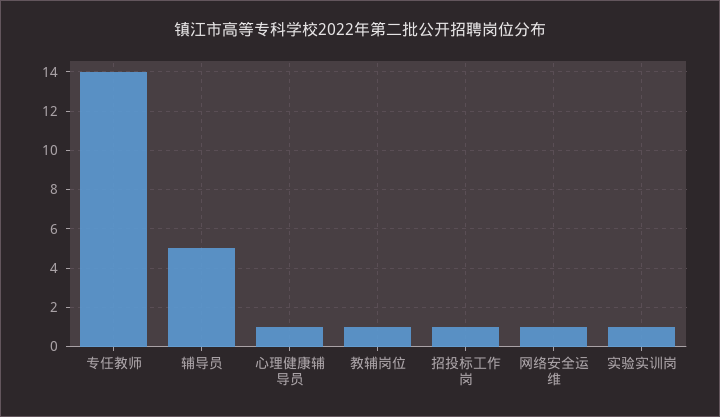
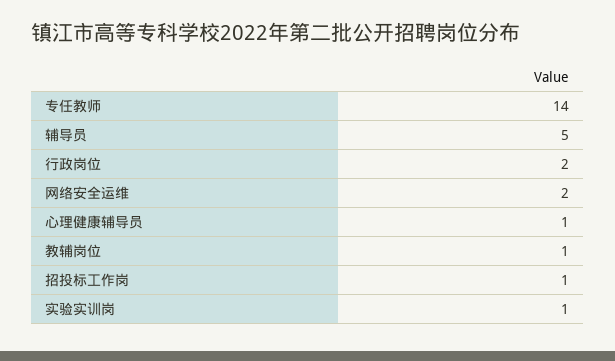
网络安全运维: 1 -> 2
行政岗位: none -> 2

